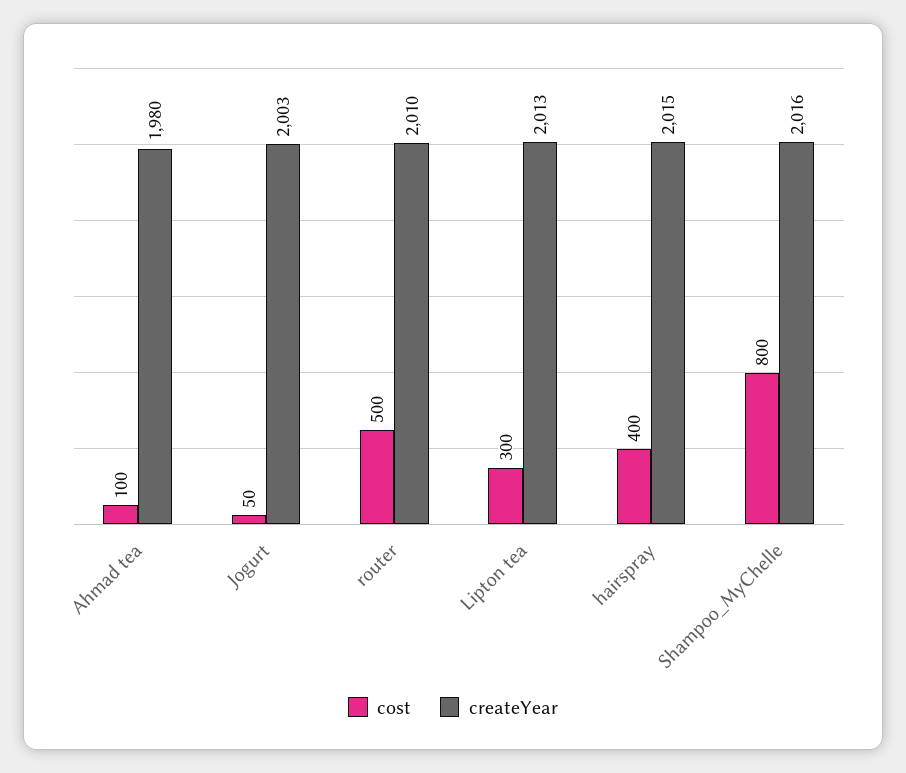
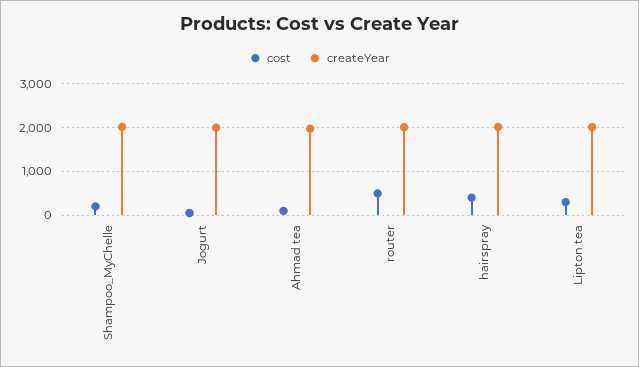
cost, Shampoo_MyChelle: 800 -> 200

